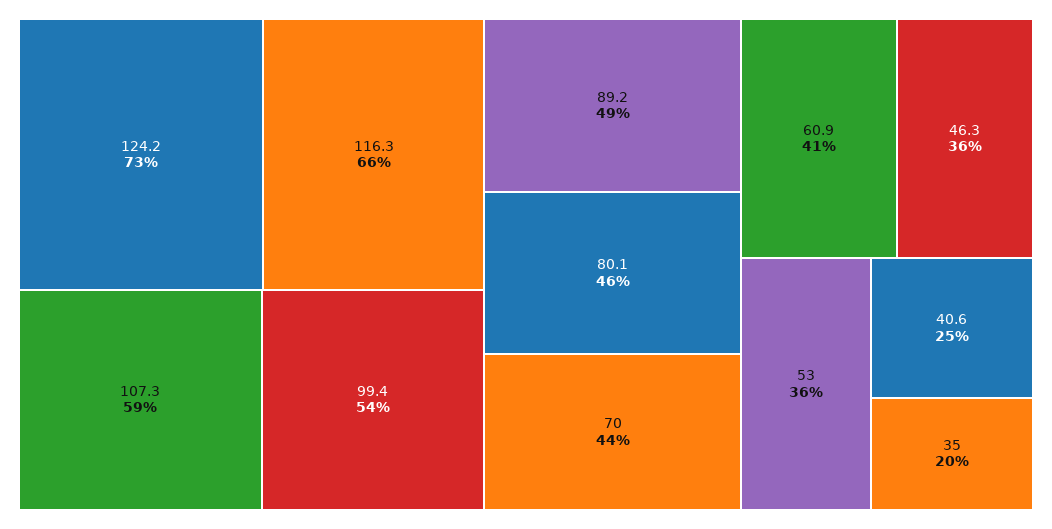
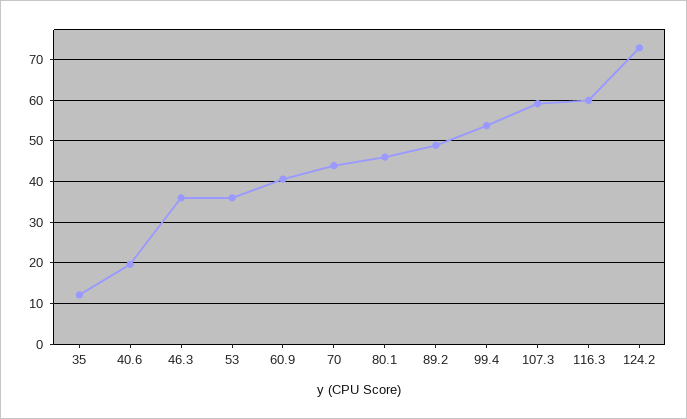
116.3: 66 -> 60
40.6: 25 -> 20
35: 20 -> 12

